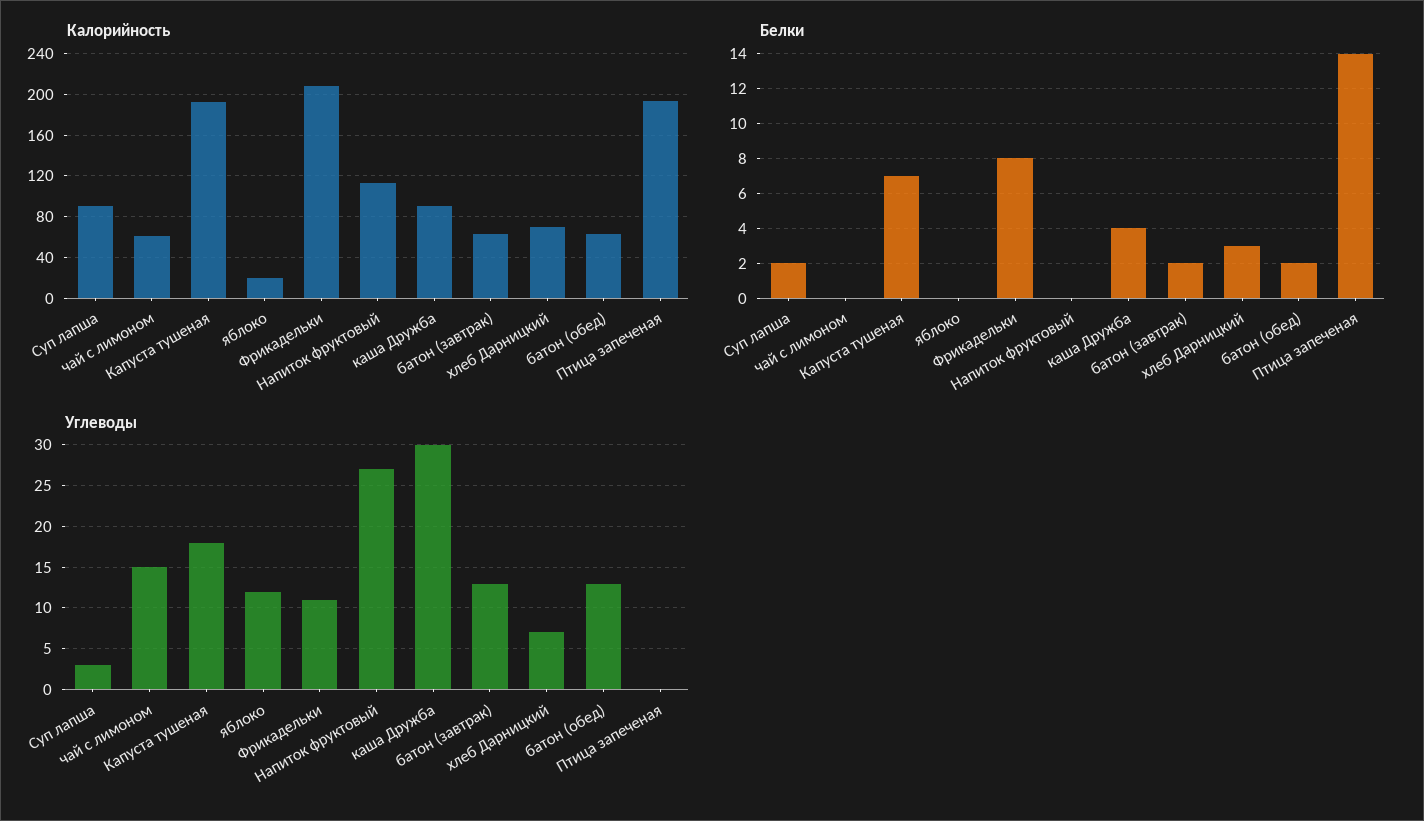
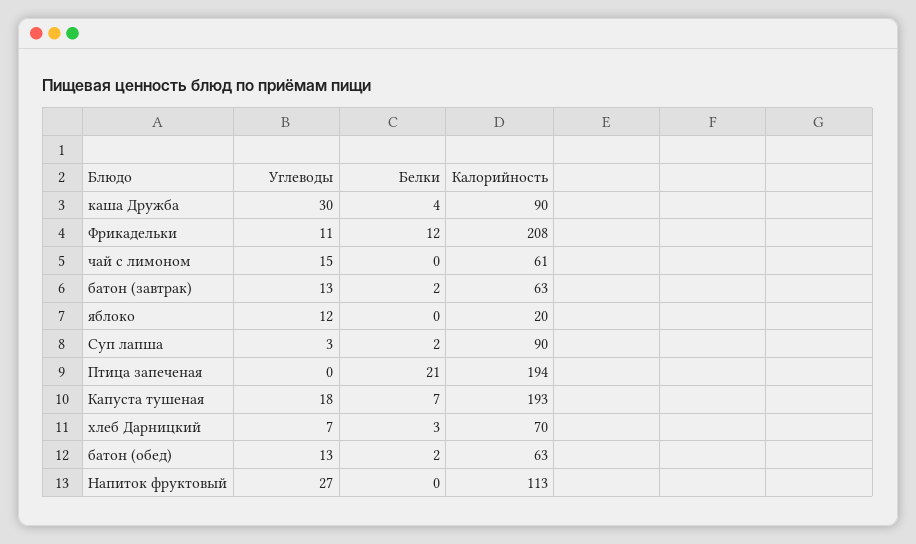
Белки, Фрикадельки: 8 -> 12
Белки, Птица запеченая: 14 -> 21

